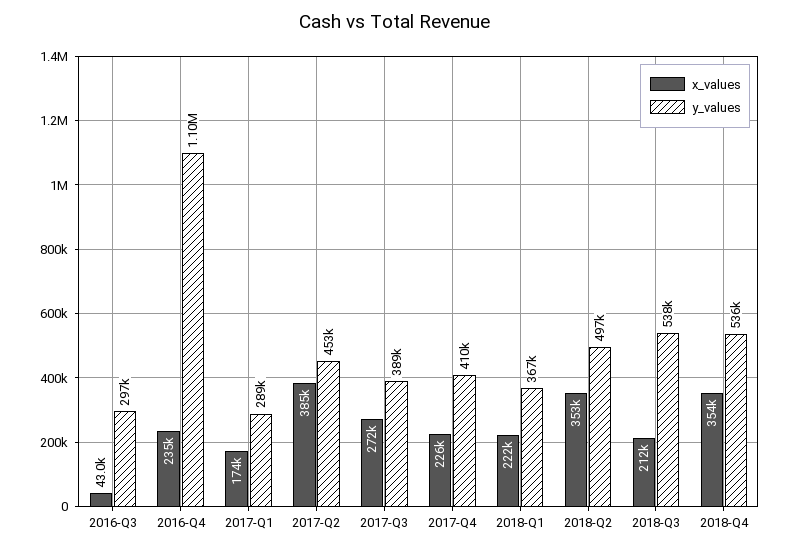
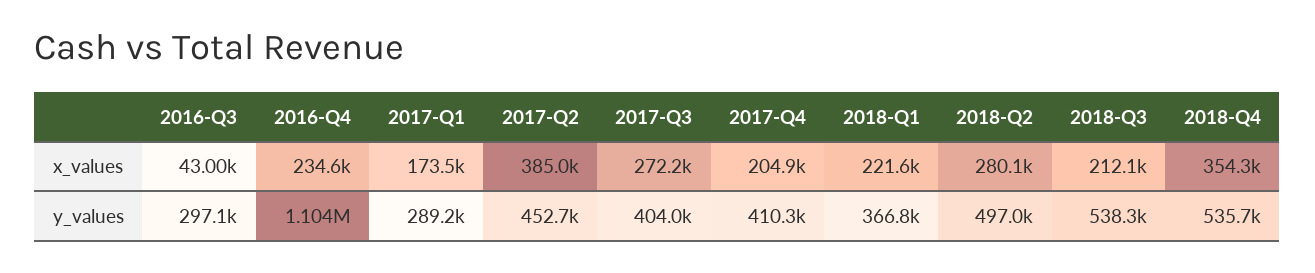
y_values, 2017-Q3: 389000 -> 404000
x_values, 2017-Q4: 226000 -> 204900
x_values, 2018-Q2: 353000 -> 280100

